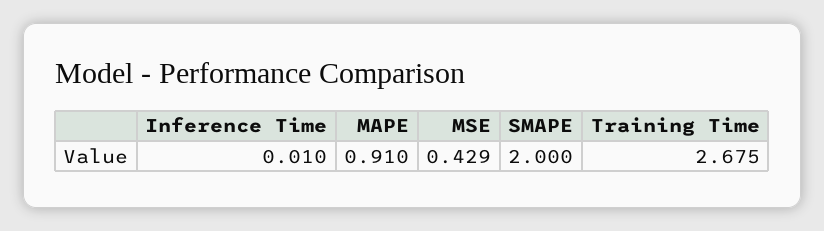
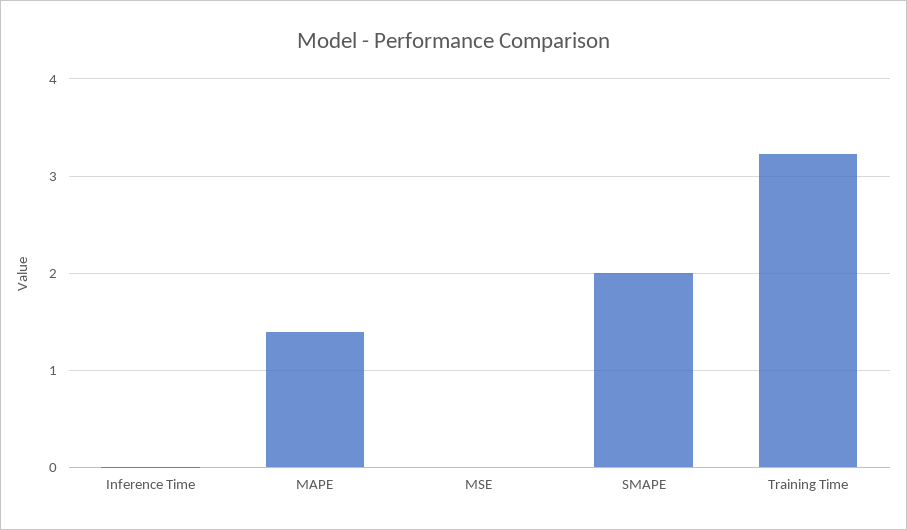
MAPE: 0.91 -> 1.4
MSE: 0.429 -> 0
Training Time: 2.675 -> 3.2

